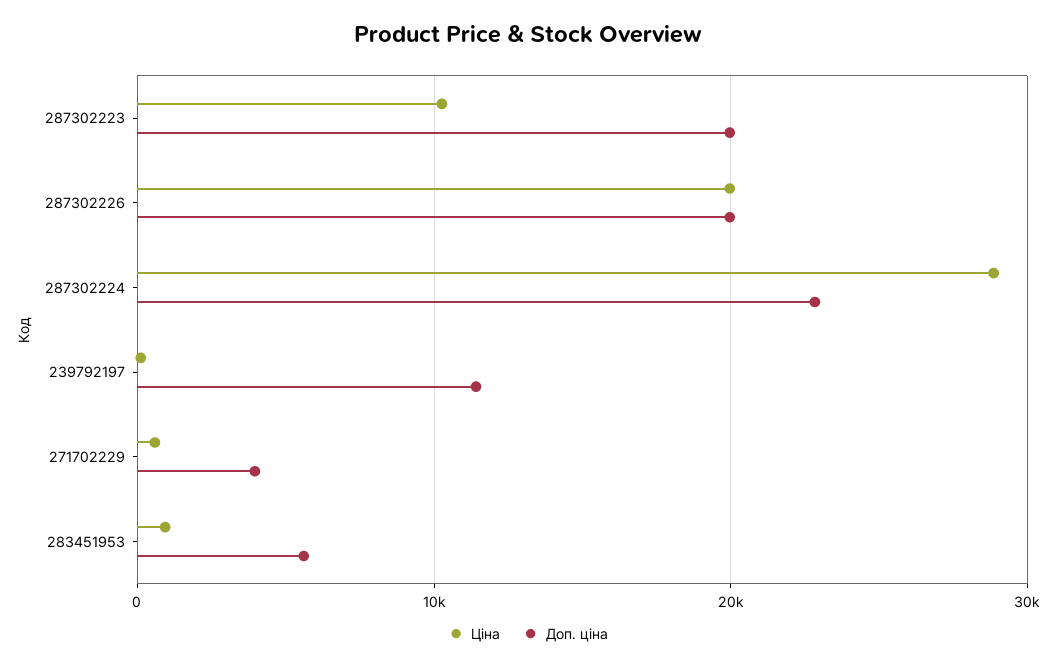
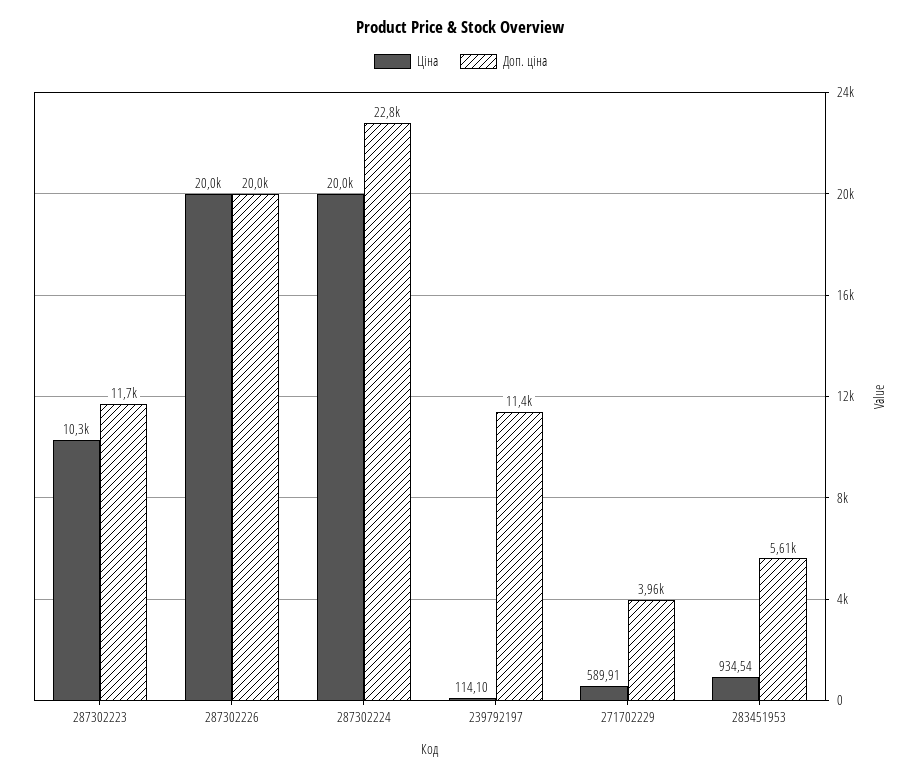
Доп. ціна, 287302223: 20000 -> 11700
Ціна, 287302224: 29000 -> 20000

